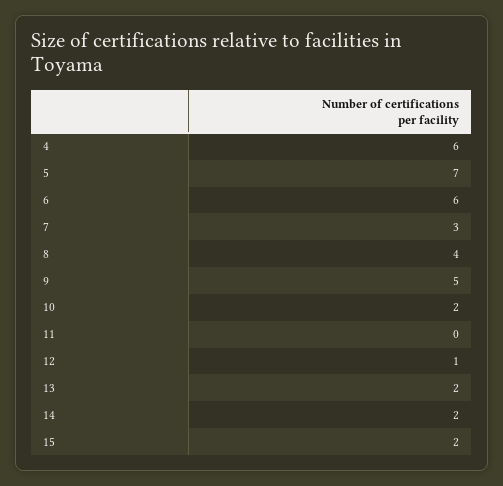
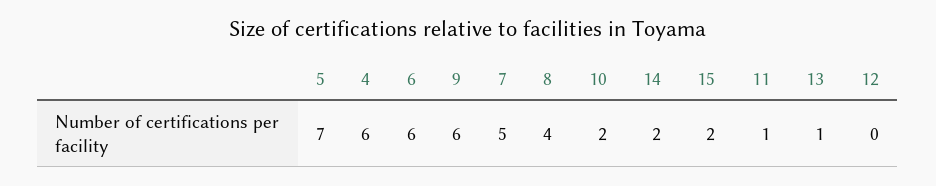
7: 3 -> 5
9: 5 -> 6
11: 0 -> 1
12: 1 -> 0
13: 2 -> 1

